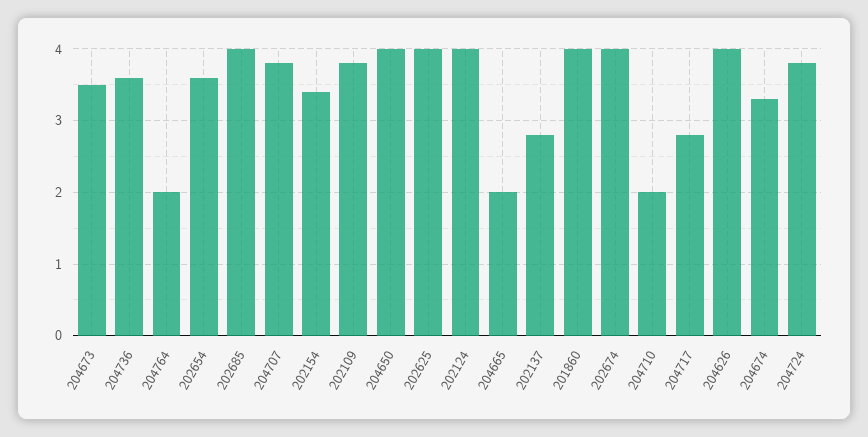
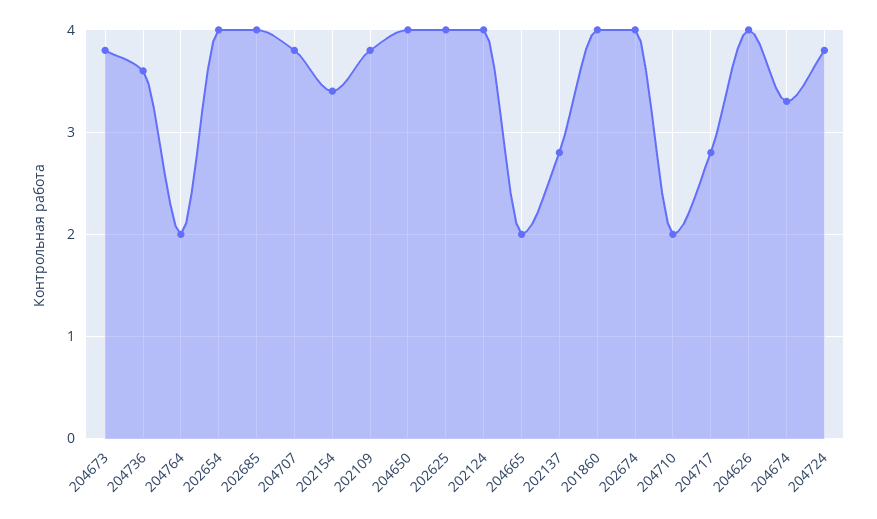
204673: 3.5 -> 3.8
202654: 3.6 -> 4

